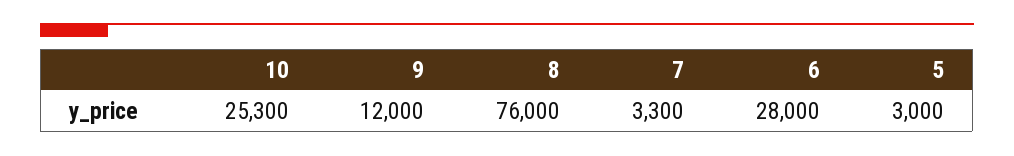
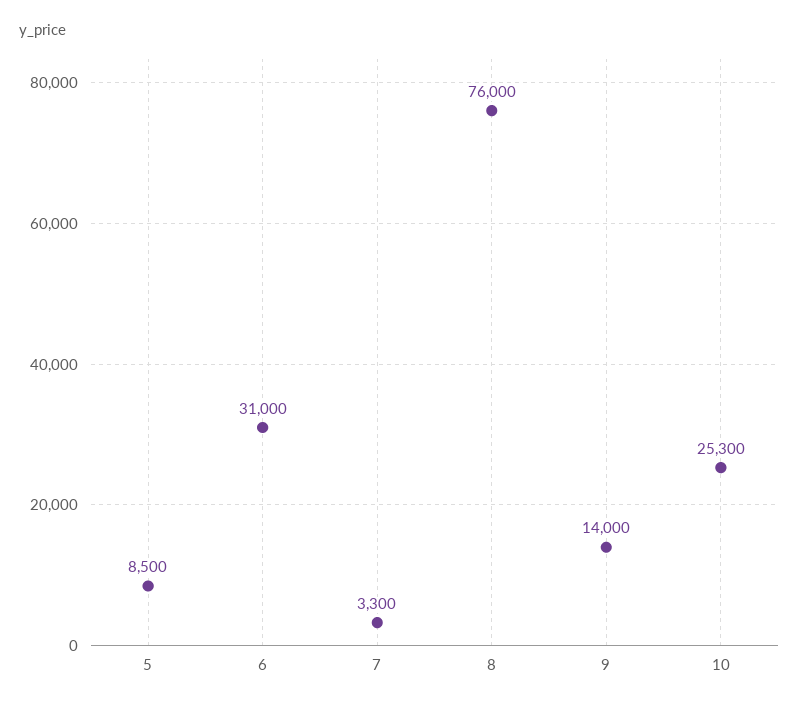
9: 12000 -> 14000
6: 28000 -> 31000
5: 3000 -> 8500

